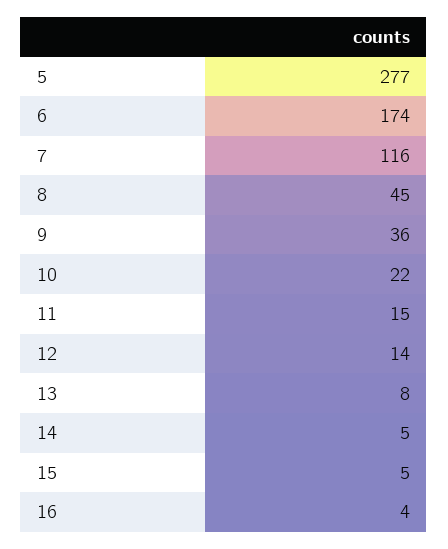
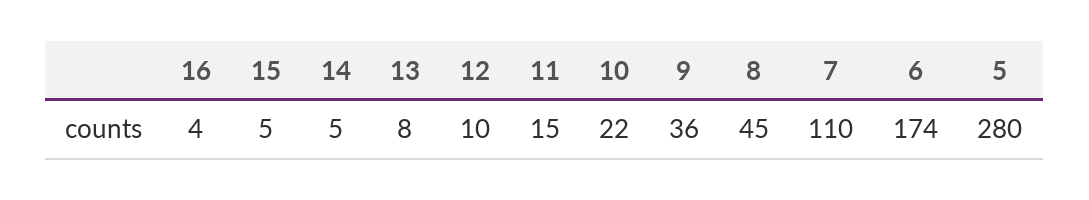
5: 277 -> 280
7: 116 -> 110
12: 14 -> 10

